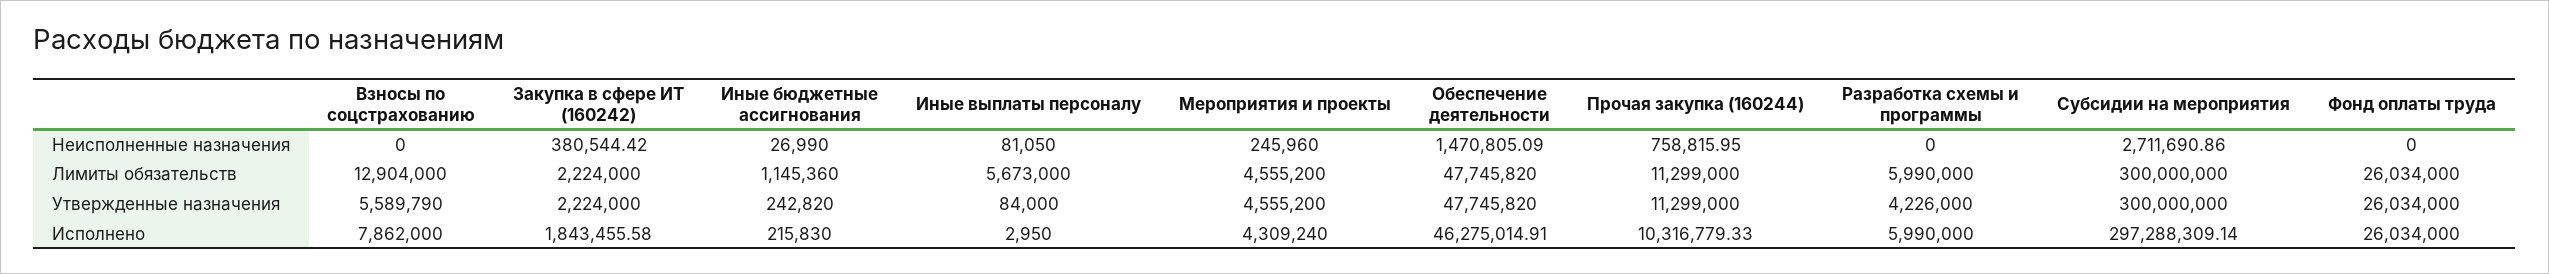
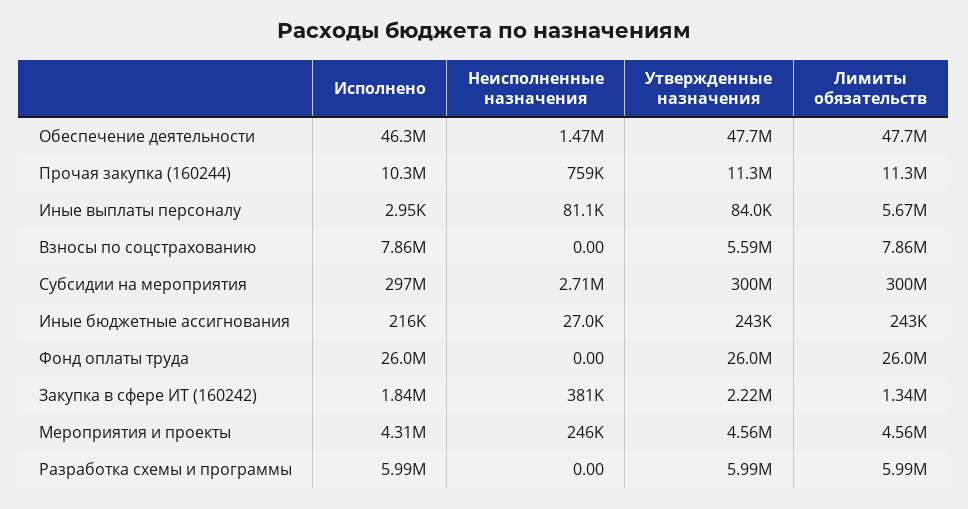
Взносы по соцстрахованию, Лимиты обязательств: 12904000 -> 7860000
Закупка в сфере ИТ (160242), Лимиты обязательств: 2224000 -> 1340000
Иные бюджетные ассигнования, Лимиты обязательств: 1145360 -> 243000
Разработка схемы и программы, Утвержденные назначения: 4226000 -> 5990000

